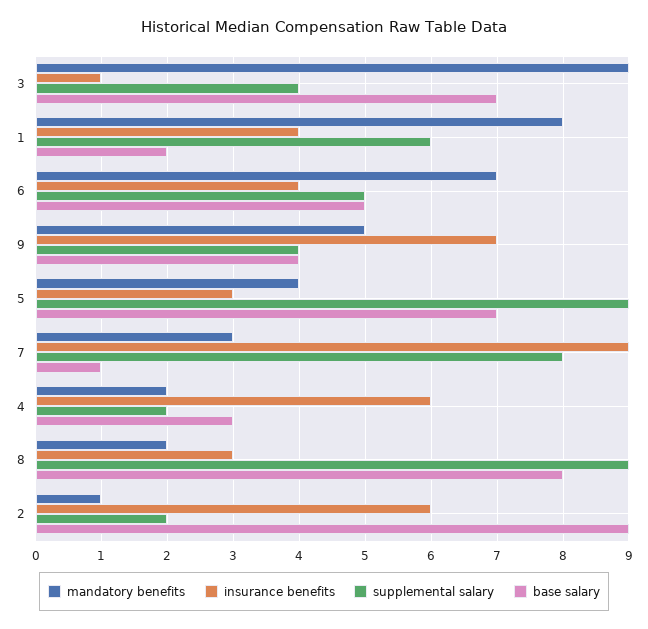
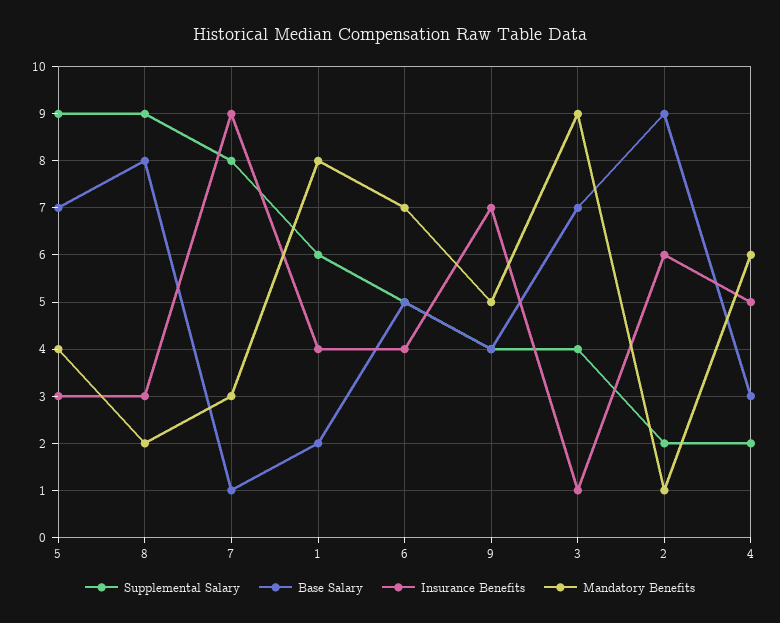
mandatory benefits, 4: 2 -> 6
insurance benefits, 4: 6 -> 5

